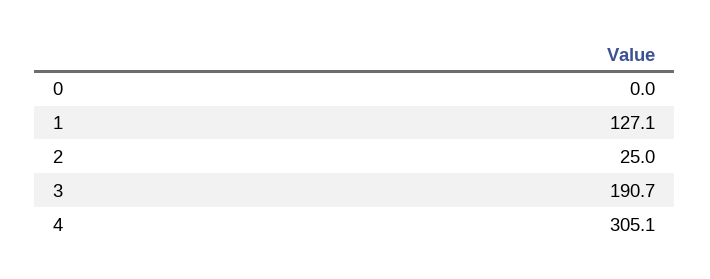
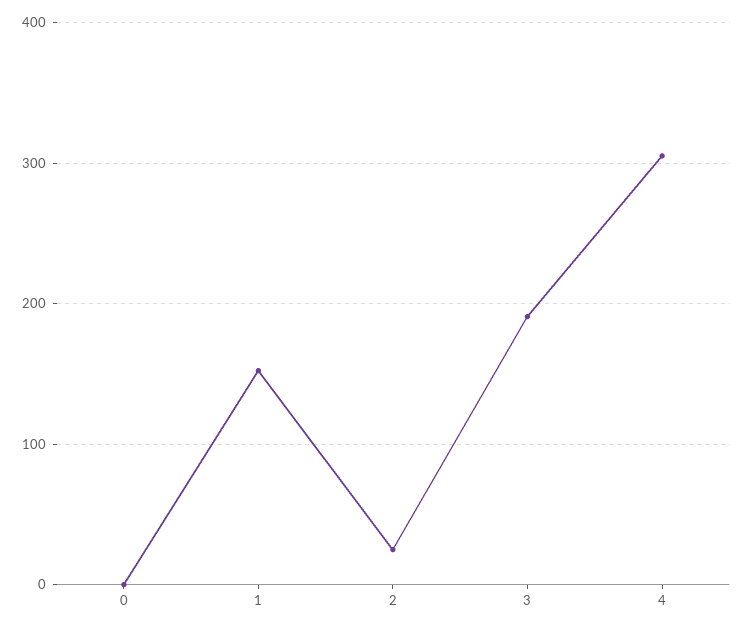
1: 127.1 -> 150

